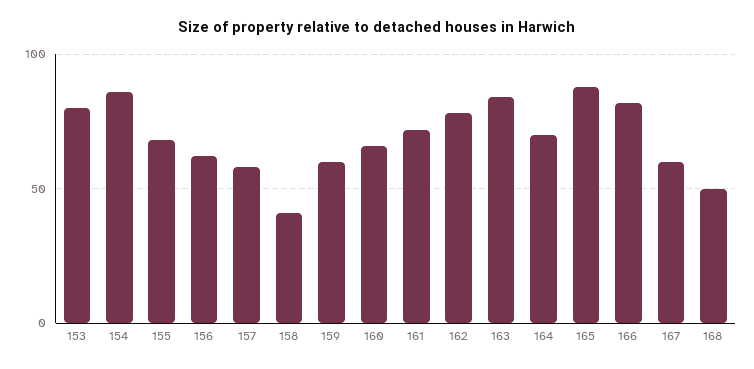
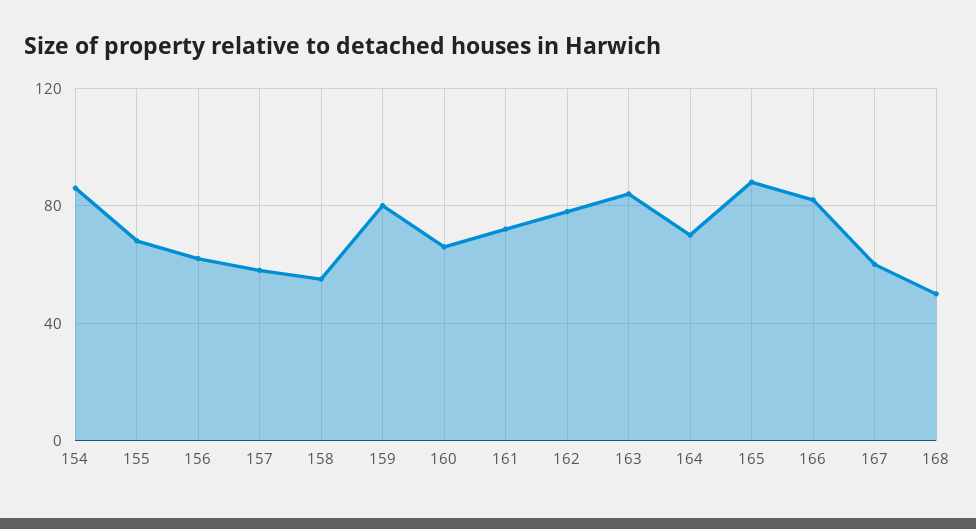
153: 80 -> none
158: 40 -> 55
159: 60 -> 80

